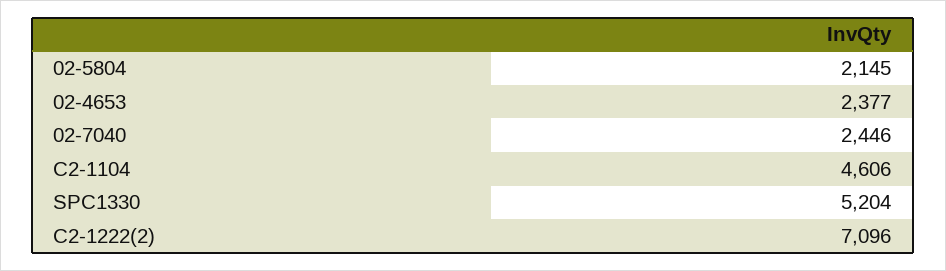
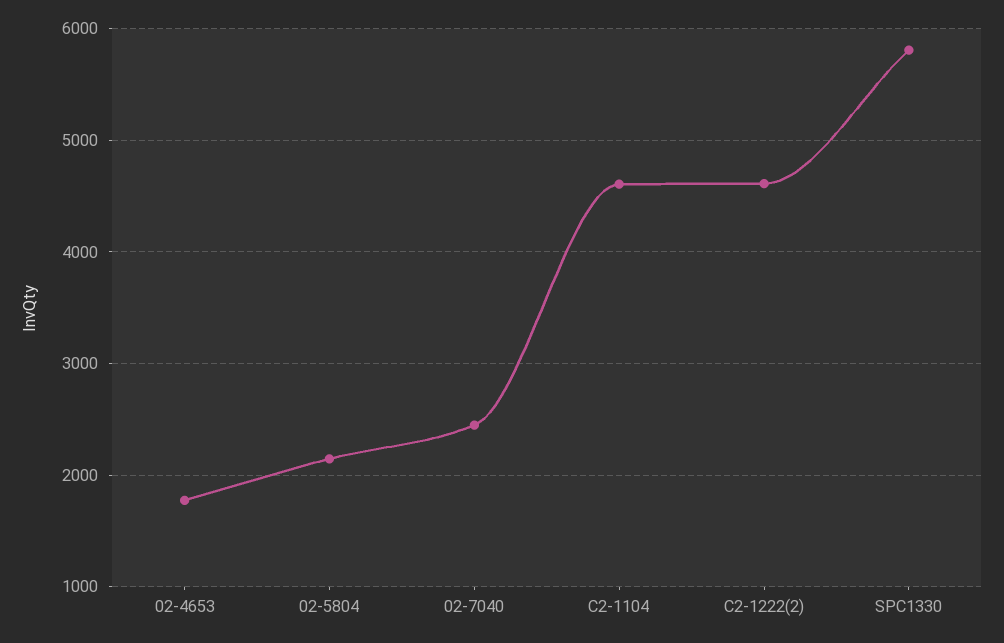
02-4653: 2377 -> 1800
SPC1330: 5204 -> 5800
C2-1222(2): 7096 -> 4600

